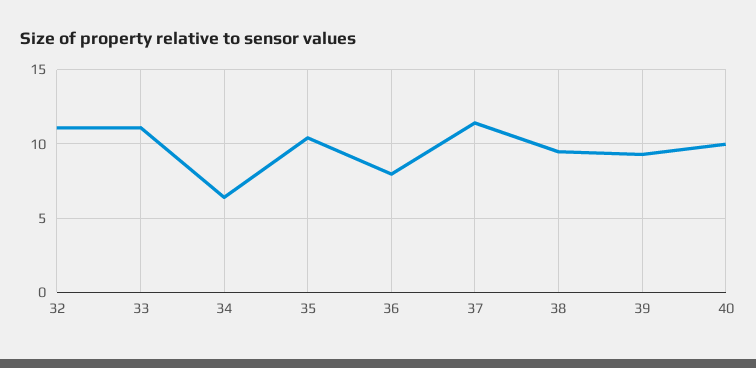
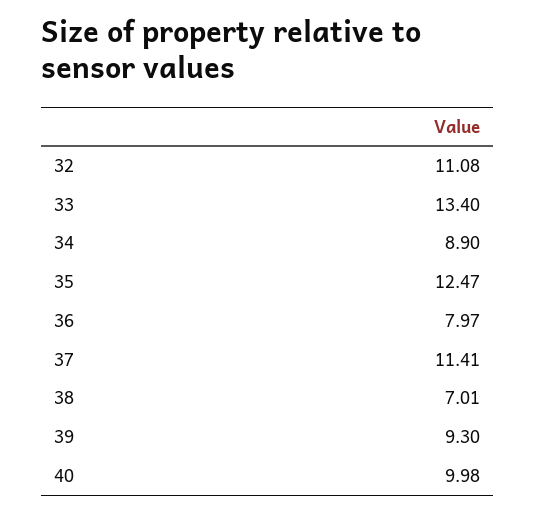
33: 11 -> 13.4
34: 6.5 -> 8.9
35: 10.5 -> 12.47
38: 9.5 -> 7.01

